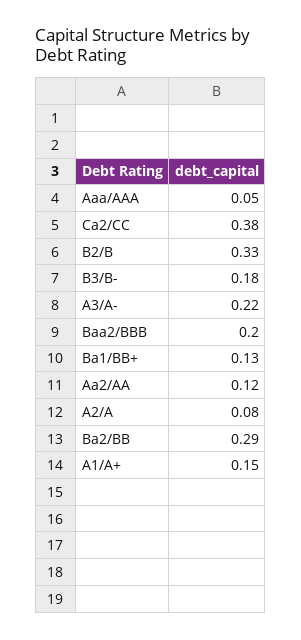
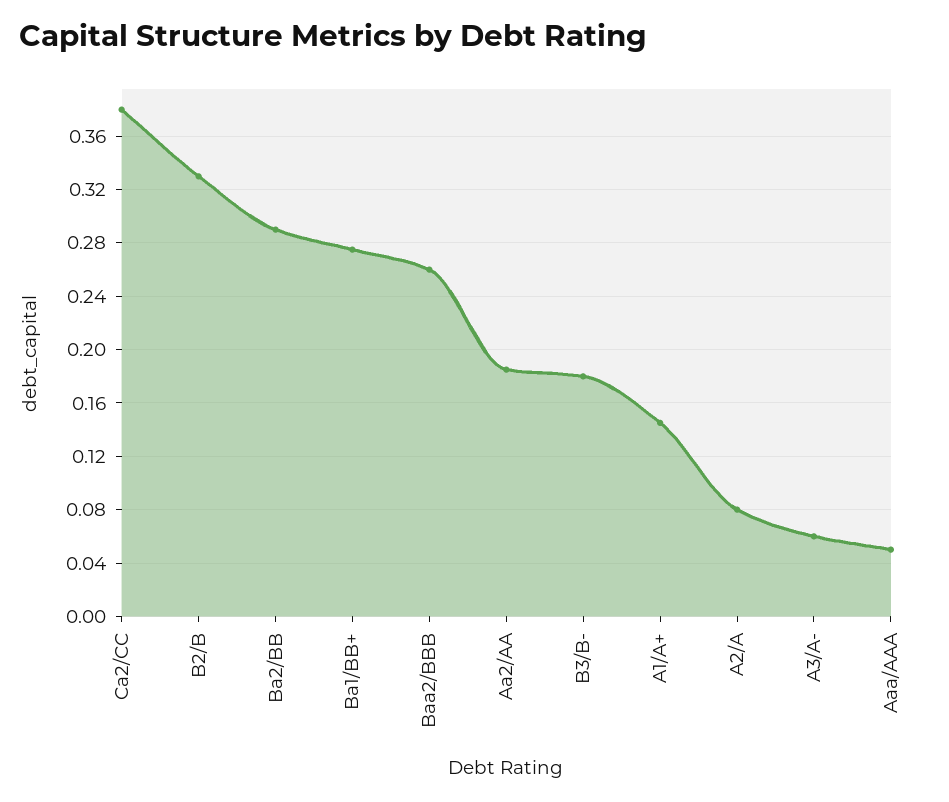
A3/A-: 0.22 -> 0.06
Baa2/BBB: 0.2 -> 0.26
Ba1/BB+: 0.13 -> 0.275
Aa2/AA: 0.12 -> 0.185

